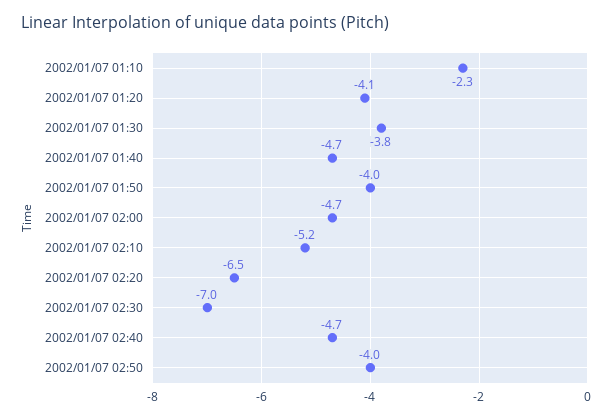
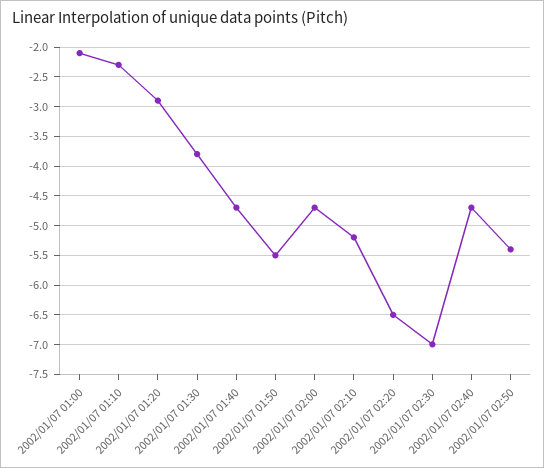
2002/01/07 01:20: -4.1 -> -3
2002/01/07 01:50: -4 -> -5.5
2002/01/07 02:50: -4 -> -5.5
2002/01/07 01:00: none -> -2

